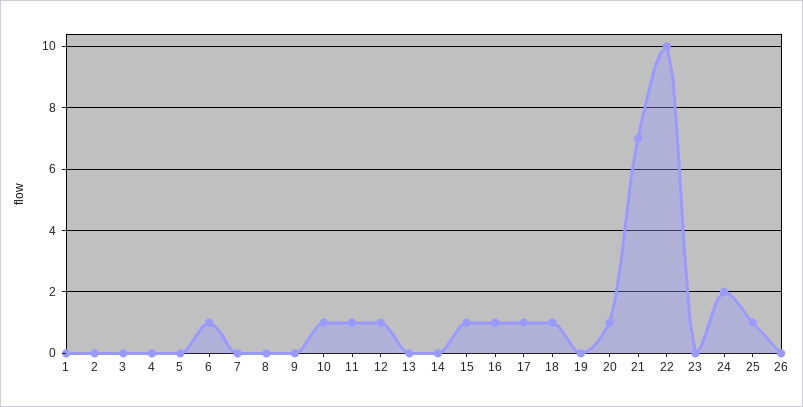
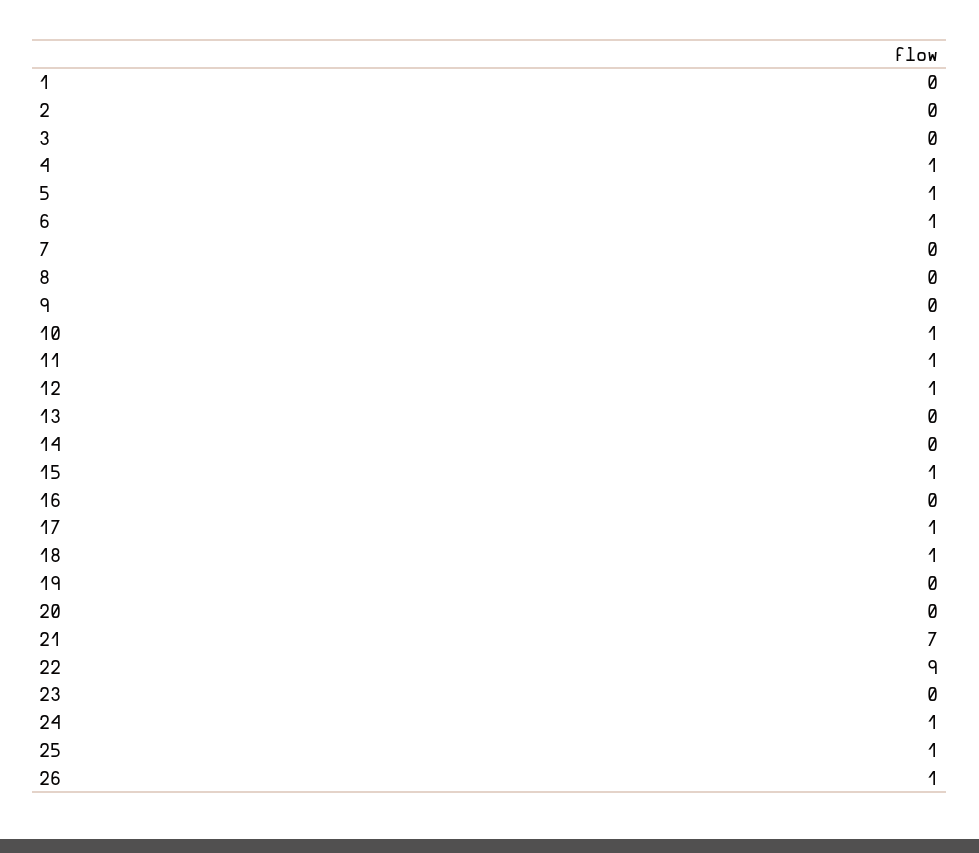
4: 0 -> 1
5: 0 -> 1
16: 1 -> 0
20: 1 -> 0
22: 10 -> 9
24: 2 -> 1
26: 0 -> 1

